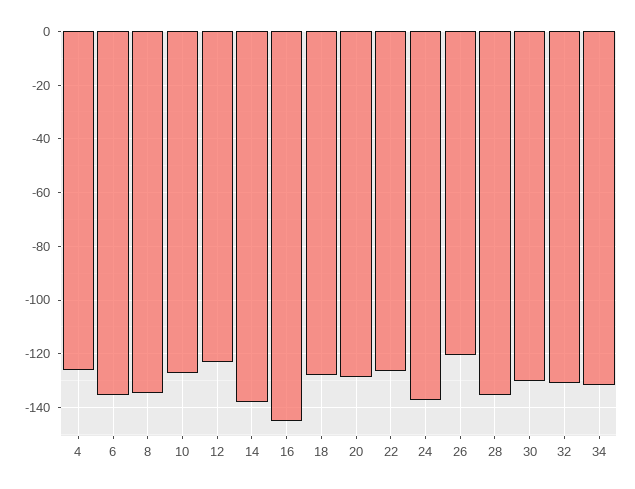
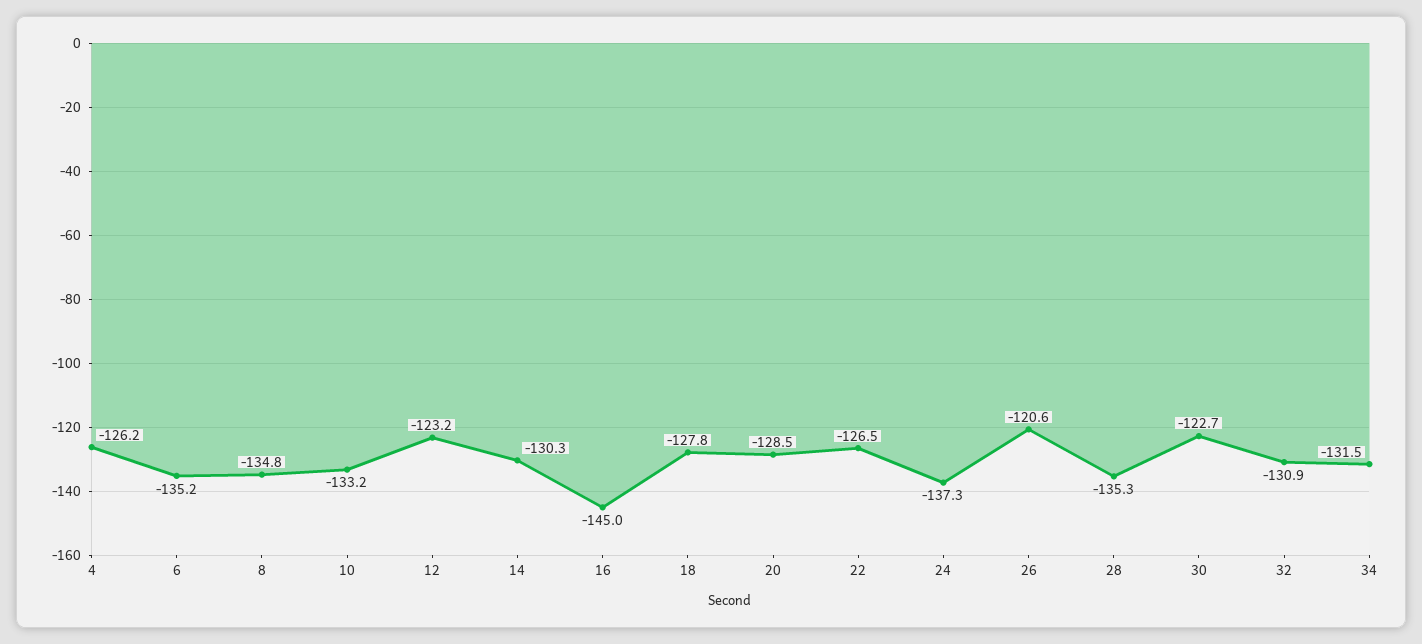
10: -127.5 -> -133.2
14: -137.5 -> -130.3
30: -130 -> -122.7

